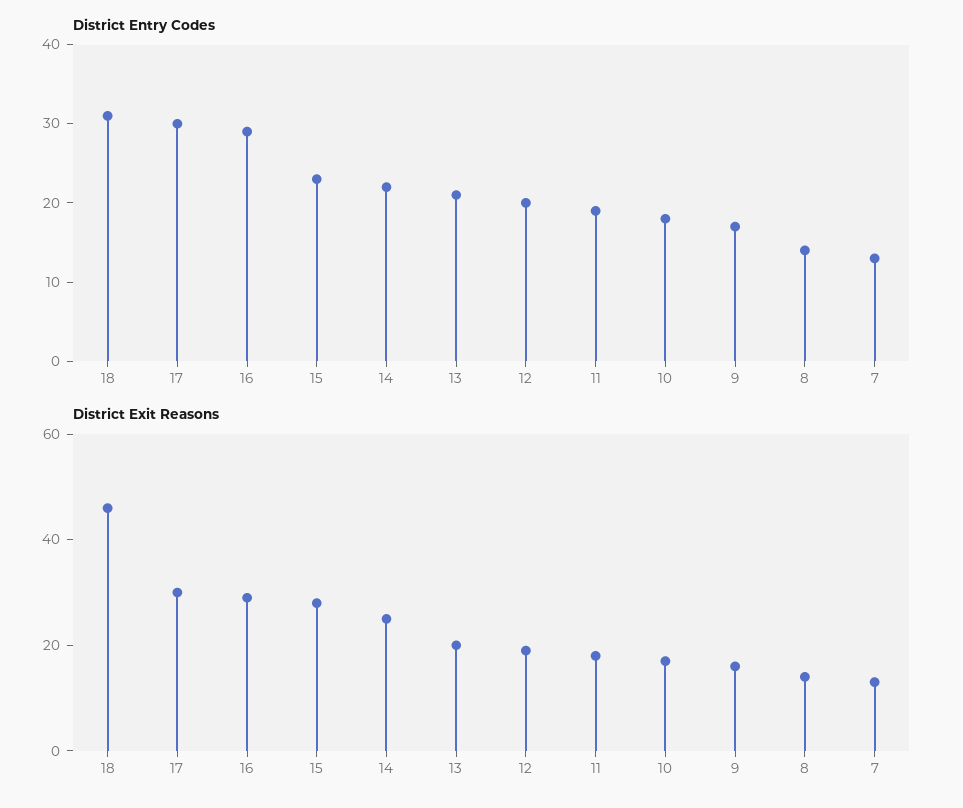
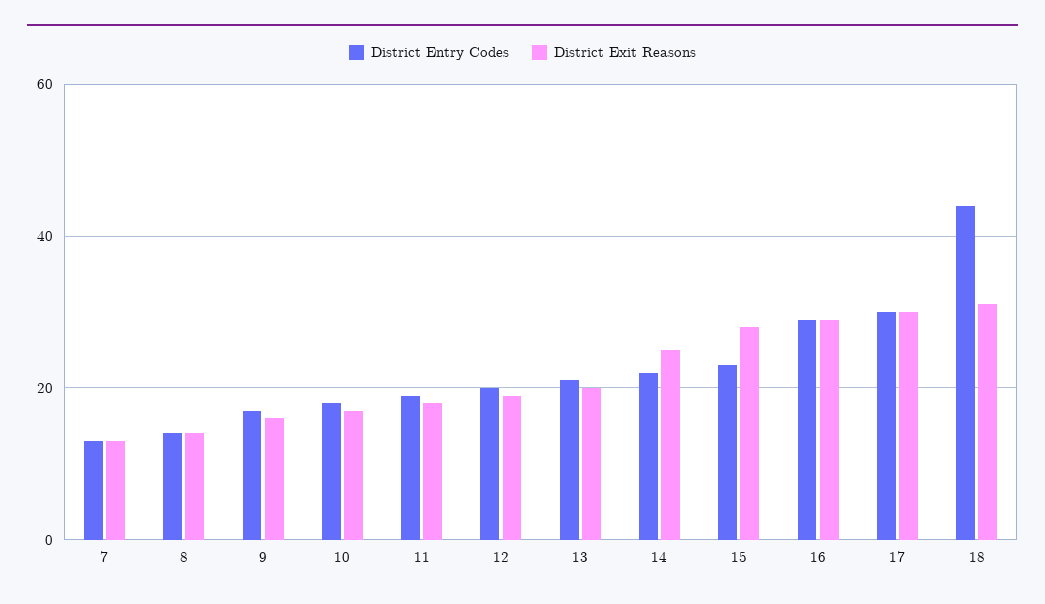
District Entry Codes, 18: 30 -> 45
District Exit Reasons, 18: 45 -> 30

